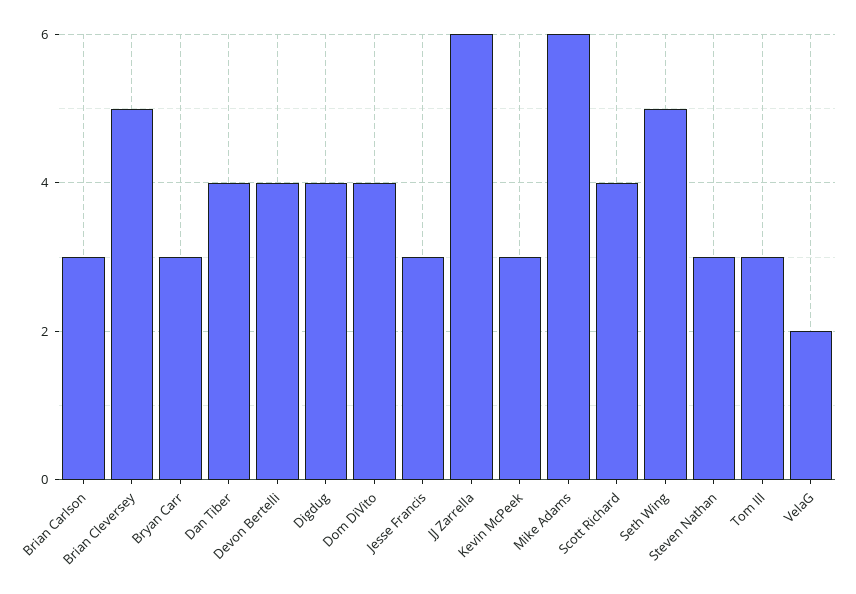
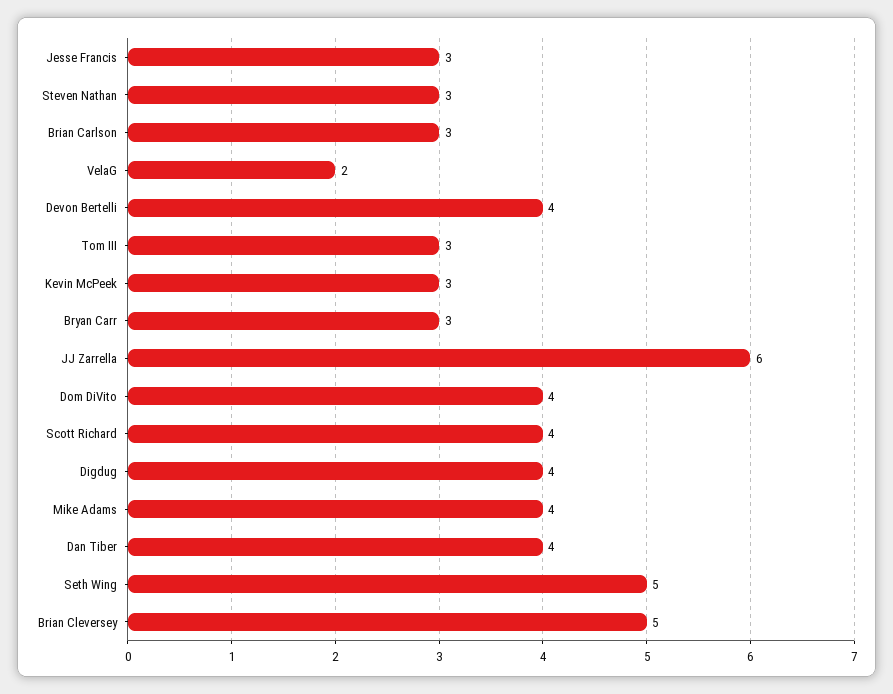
Mike Adams: 6 -> 4

